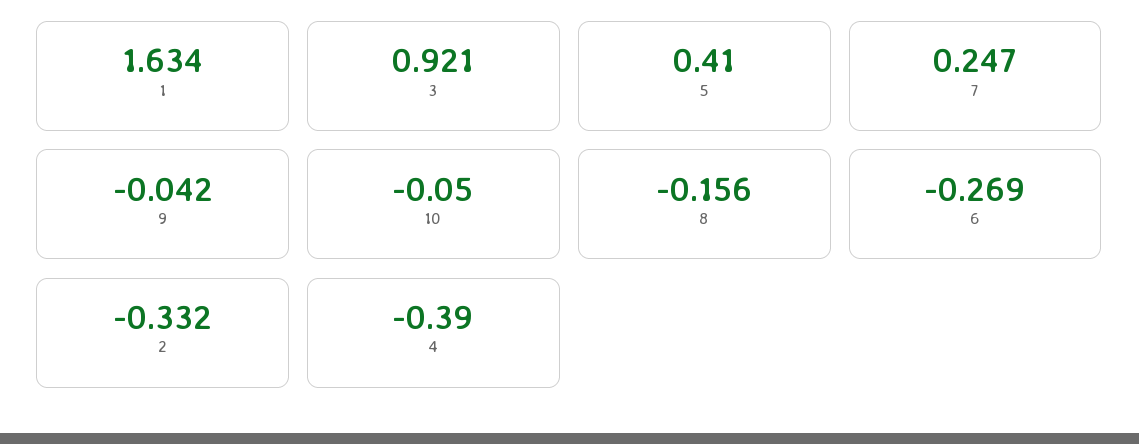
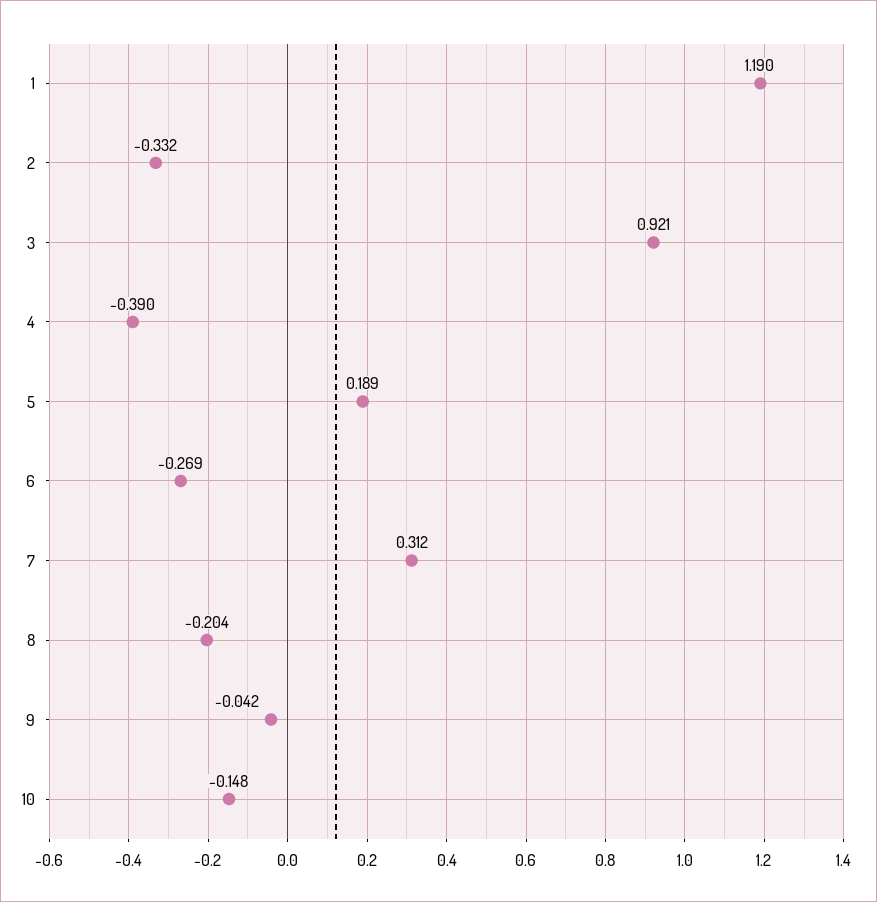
1: 1.634 -> 1.19
5: 0.41 -> 0.189
7: 0.247 -> 0.312
10: -0.05 -> -0.148
8: -0.156 -> -0.204

